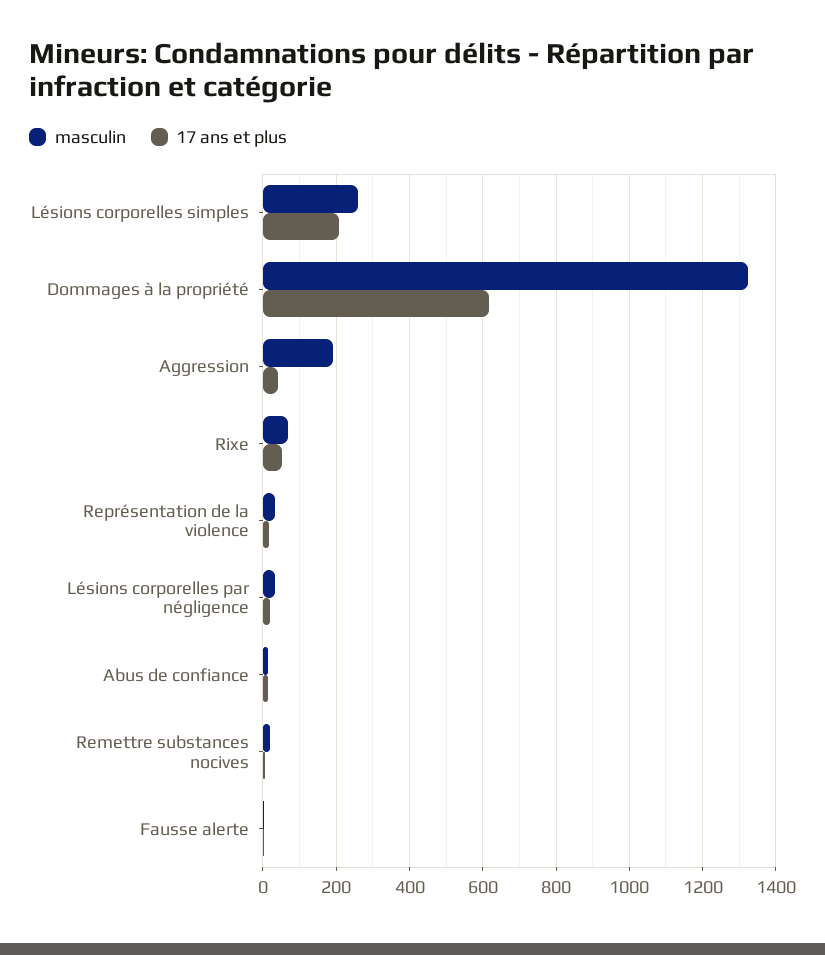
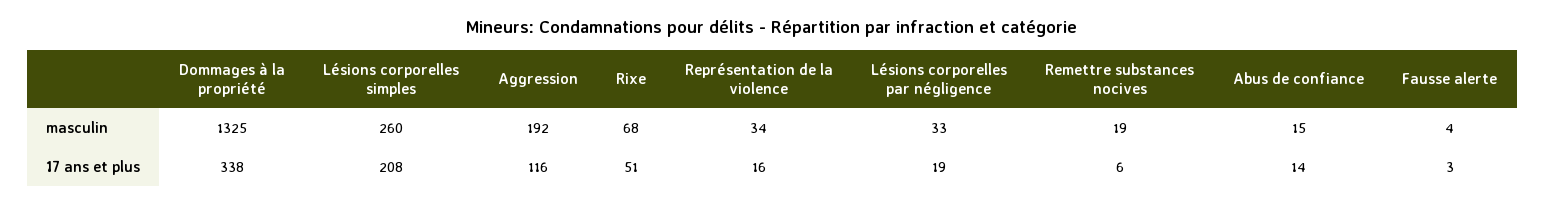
17 ans et plus, Dommages à la propriété: 620 -> 338
17 ans et plus, Aggression: 40 -> 116

